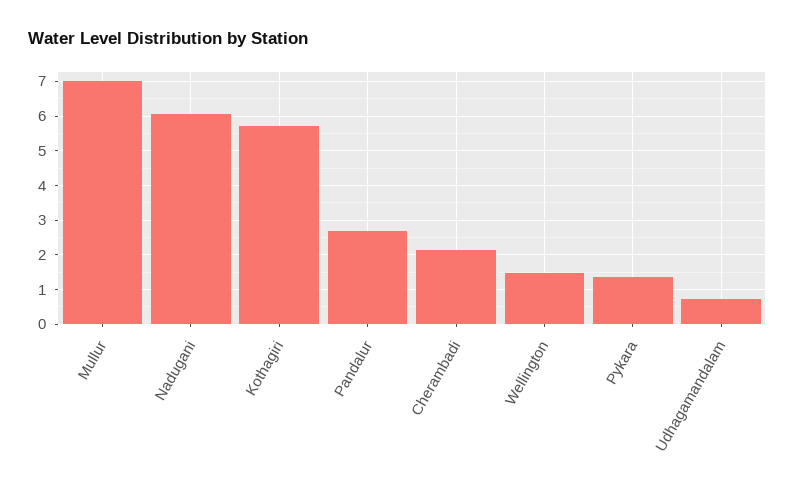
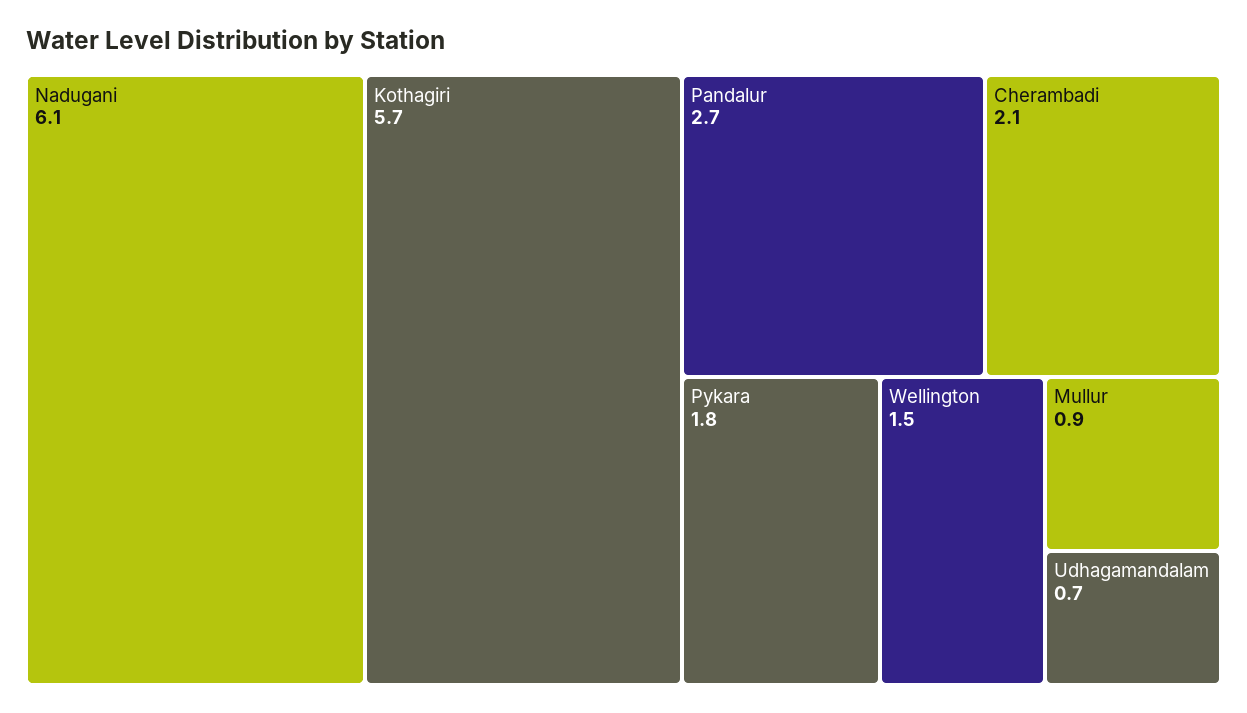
Mullur: 7 -> 0.9
Pykara: 1.4 -> 1.8

